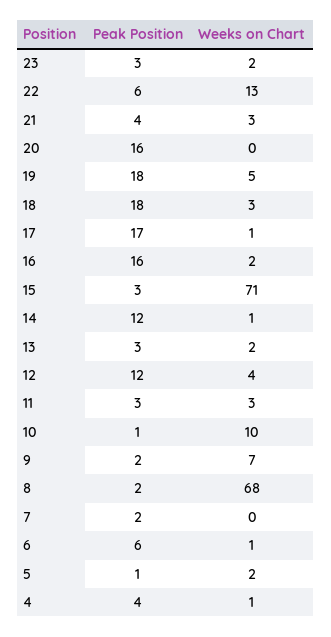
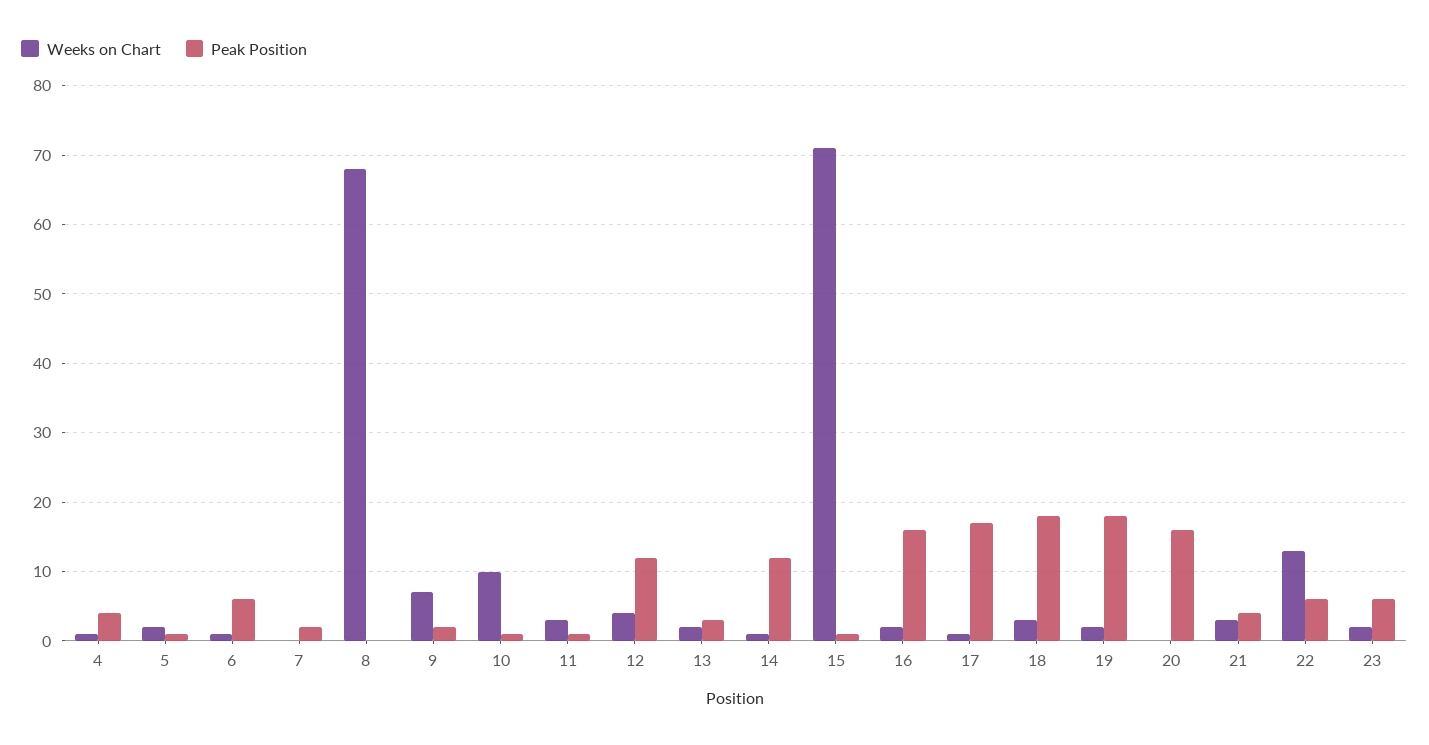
Peak Position, 23: 3 -> 6
Weeks on Chart, 19: 5 -> 2
Peak Position, 15: 3 -> 1
Peak Position, 11: 3 -> 1
Peak Position, 8: 2 -> 0

